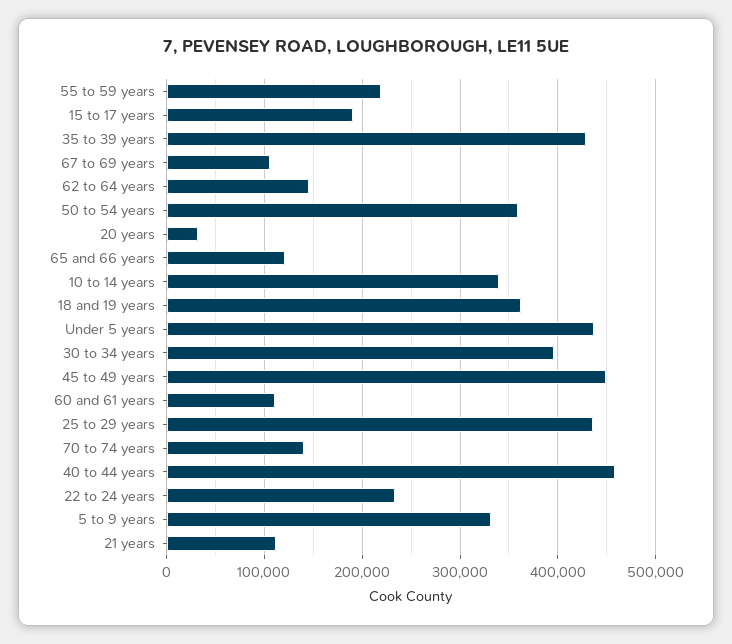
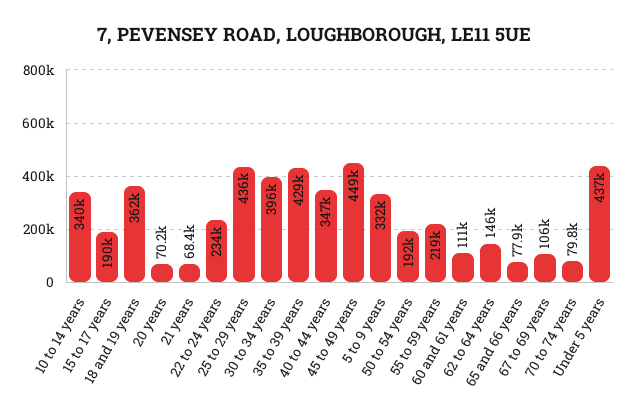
50 to 54 years: 360000 -> 192000
20 years: 30000 -> 70200
65 and 66 years: 120000 -> 77900
70 to 74 years: 140000 -> 79800
40 to 44 years: 460000 -> 347000
21 years: 110000 -> 68400

